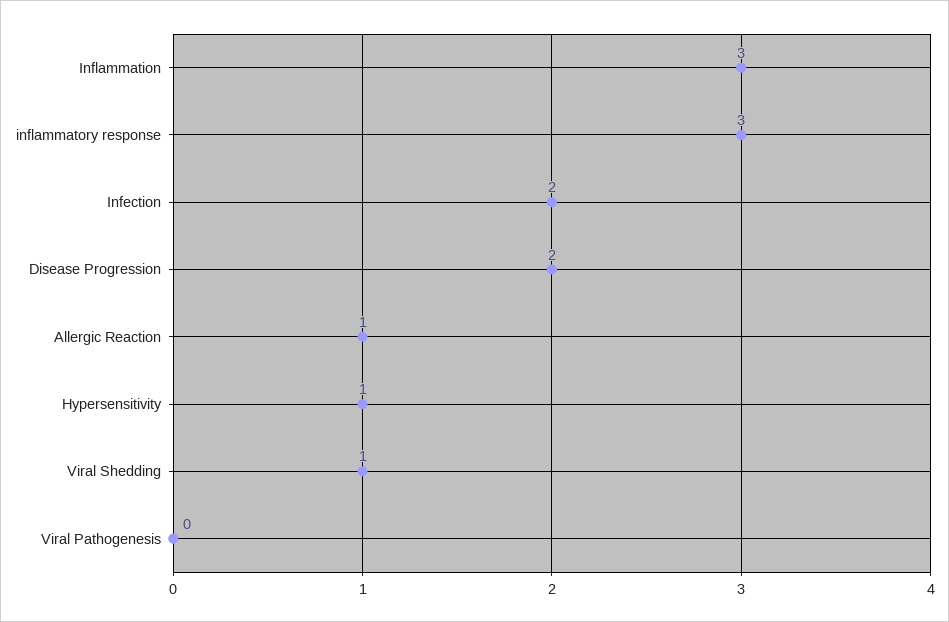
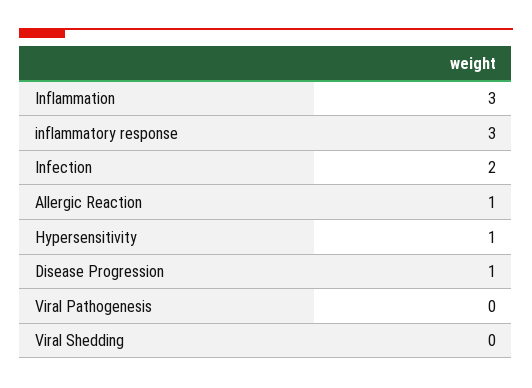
Disease Progression: 2 -> 1
Viral Shedding: 1 -> 0

